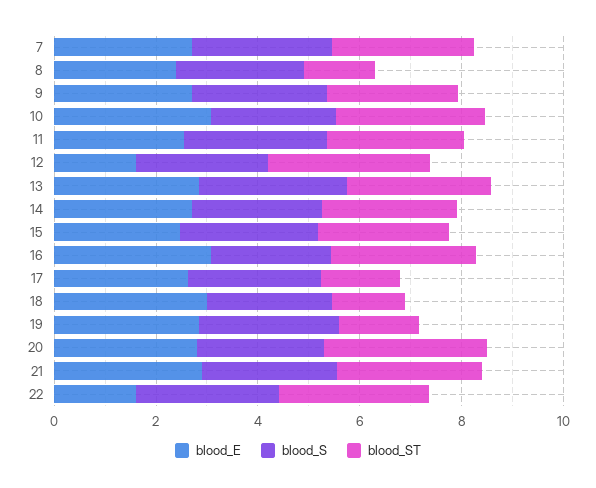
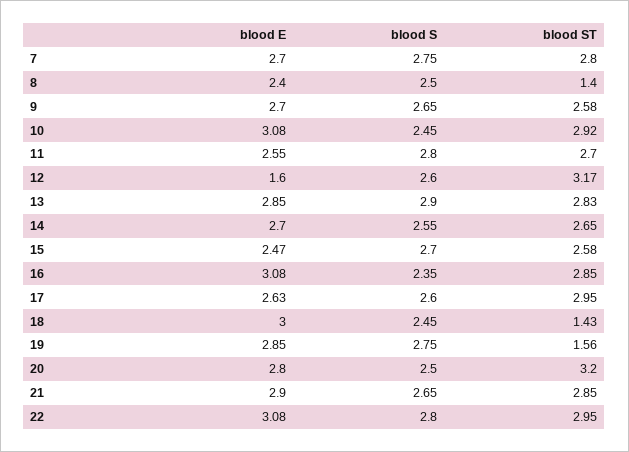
blood_ST, 17: 1.5 -> 2.95
blood_E, 22: 1.5 -> 3.08

